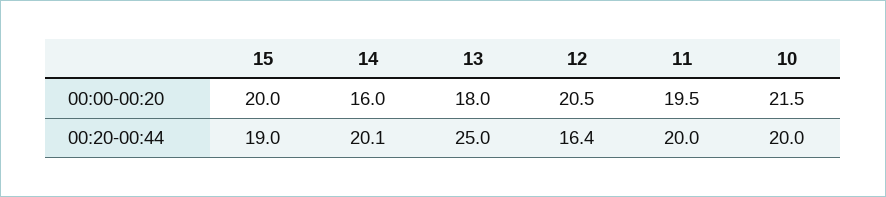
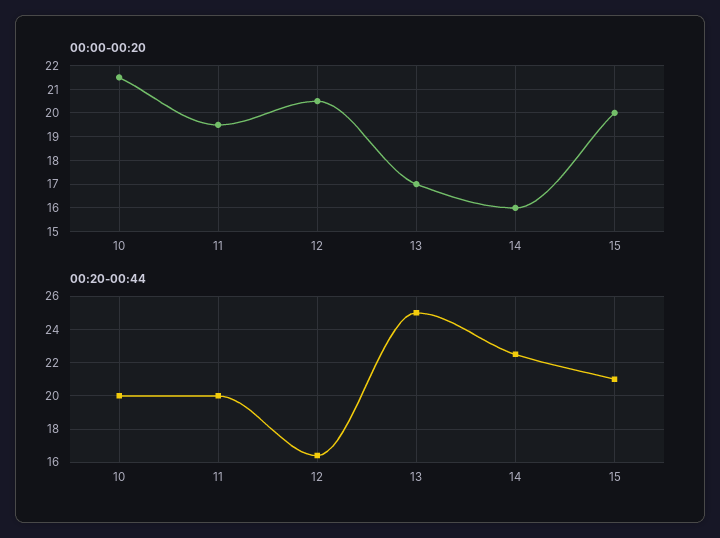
00:00-00:20, 13: 18 -> 17
00:20-00:44, 15: 19 -> 21
00:20-00:44, 14: 20.1 -> 22.5

